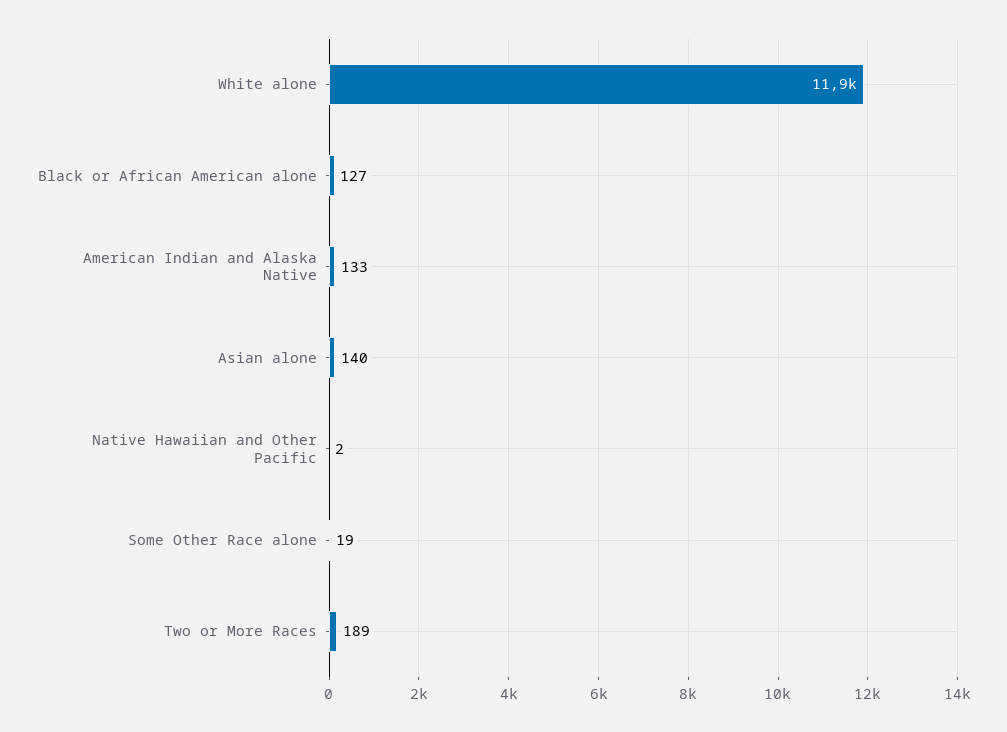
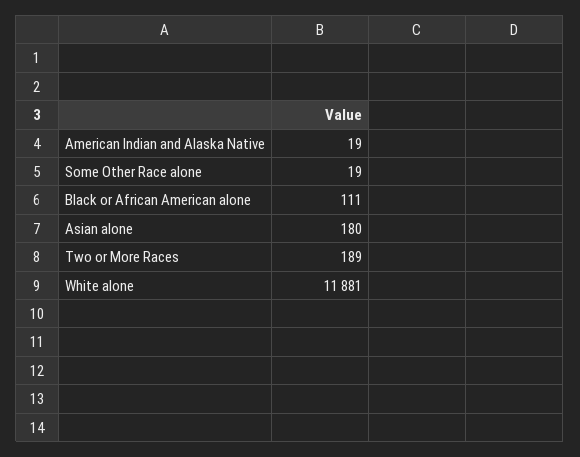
Black or African American alone: 127 -> 111
American Indian and Alaska Native: 133 -> 19
Asian alone: 140 -> 180
Native Hawaiian and Other Pacific: 2 -> none

